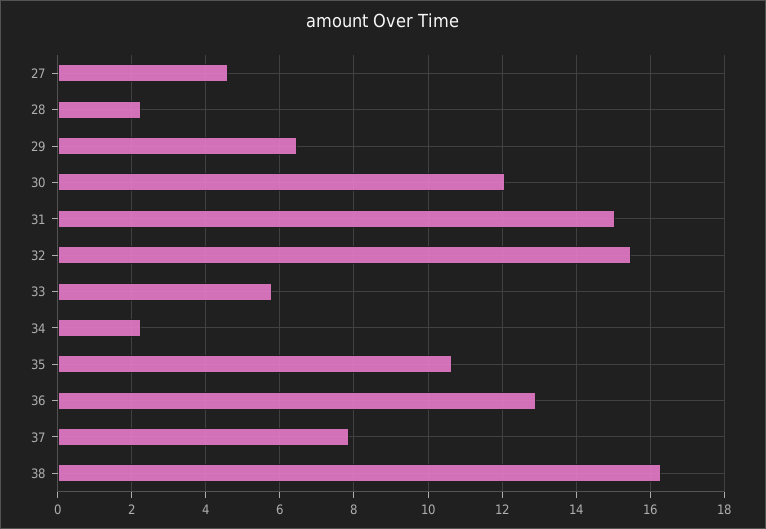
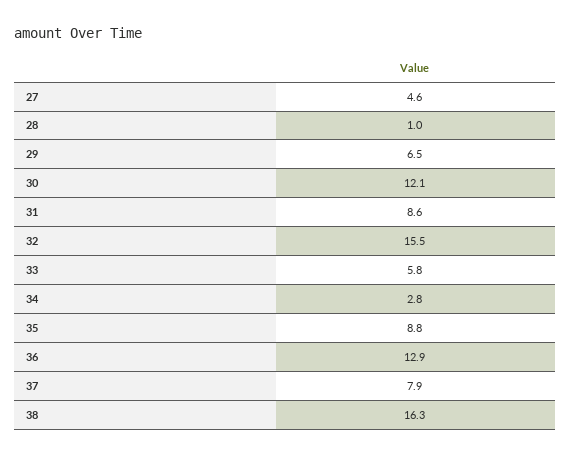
28: 2.2 -> 1
31: 15 -> 8.6
34: 2.2 -> 2.8
35: 10.6 -> 8.8

